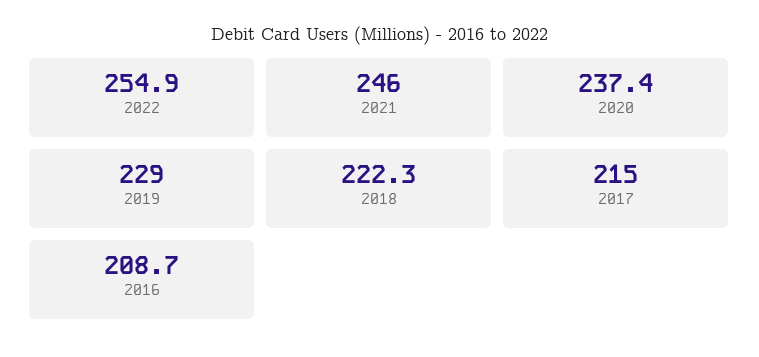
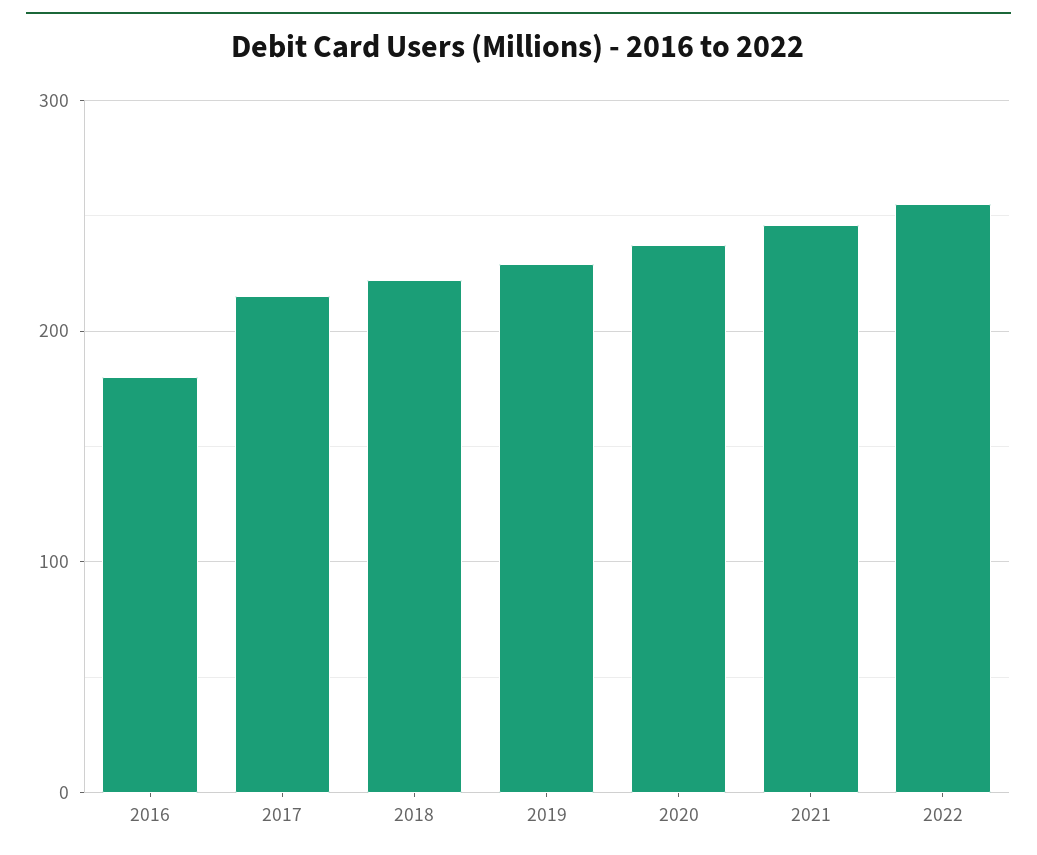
2016: 208.7 -> 180

